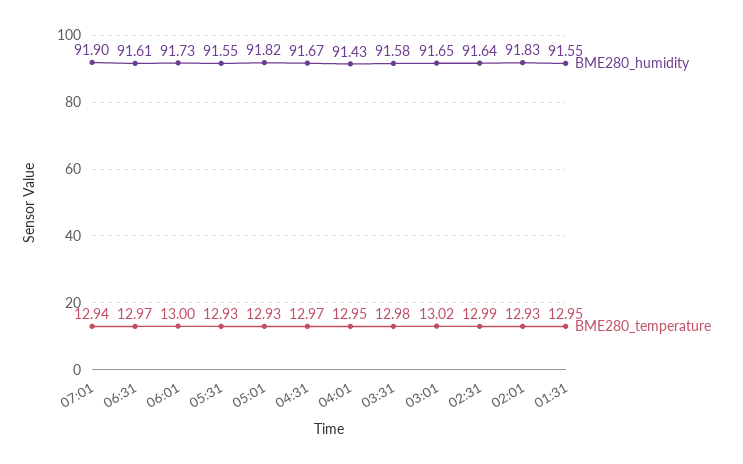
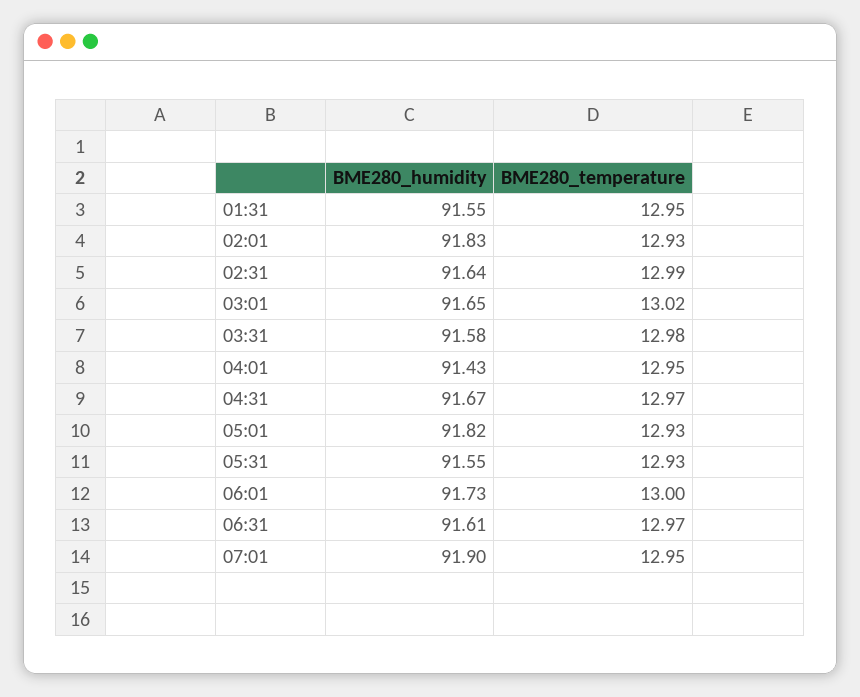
BME280_temperature, 07:01: 12.94 -> 12.95

